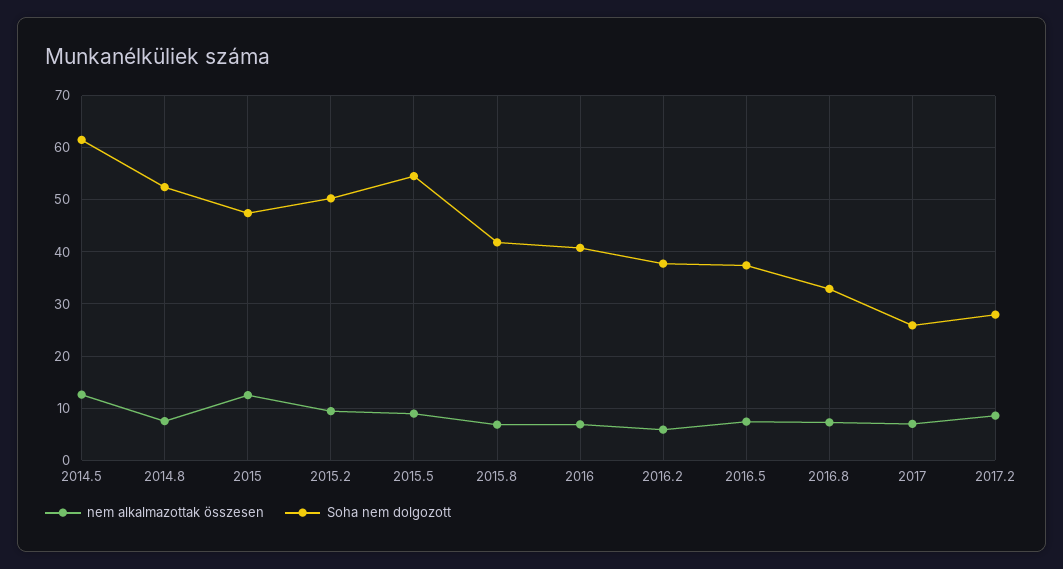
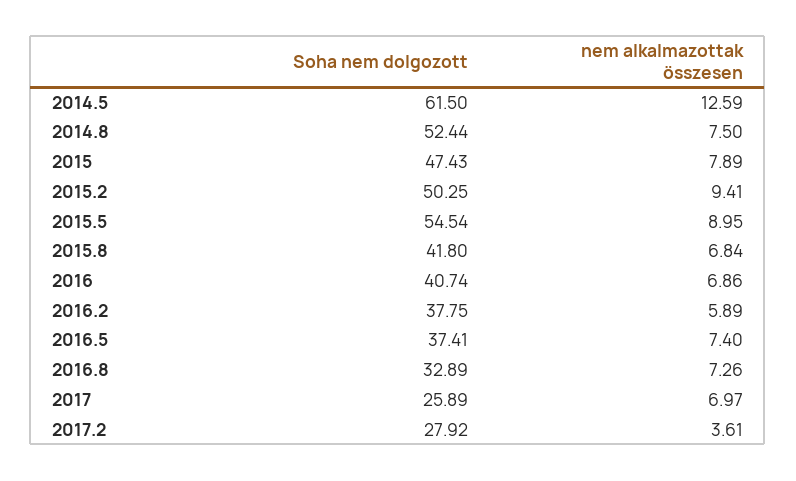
nem alkalmazottak összesen, 2015: 12 -> 7.89
nem alkalmazottak összesen, 2017.2: 8 -> 3.61

